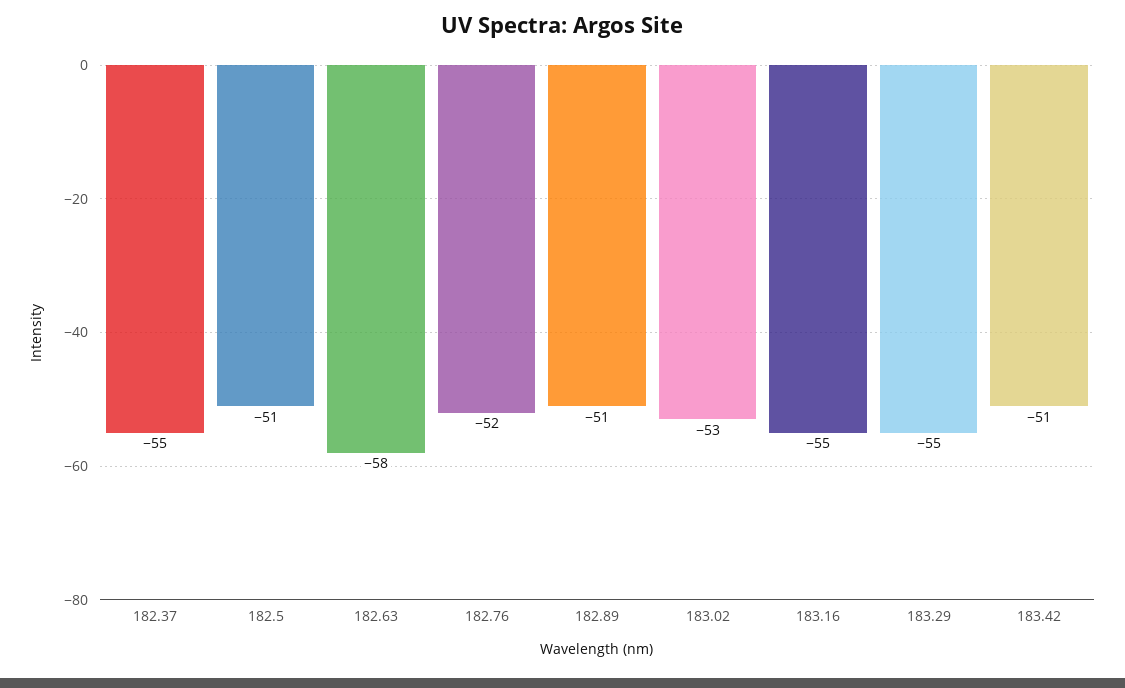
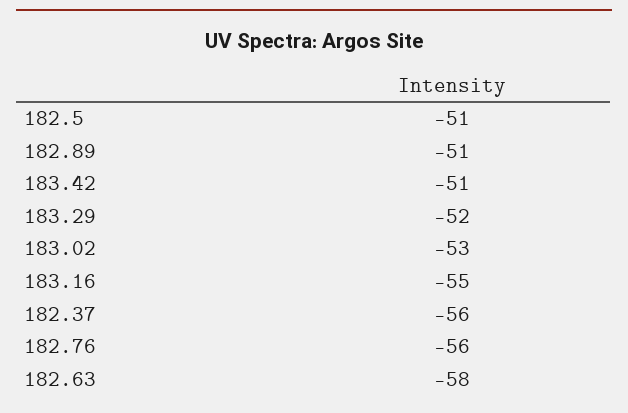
182.37: -55 -> -56
182.76: -52 -> -56
183.29: -55 -> -52

